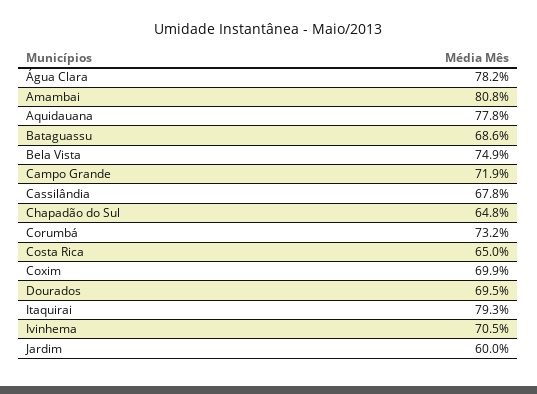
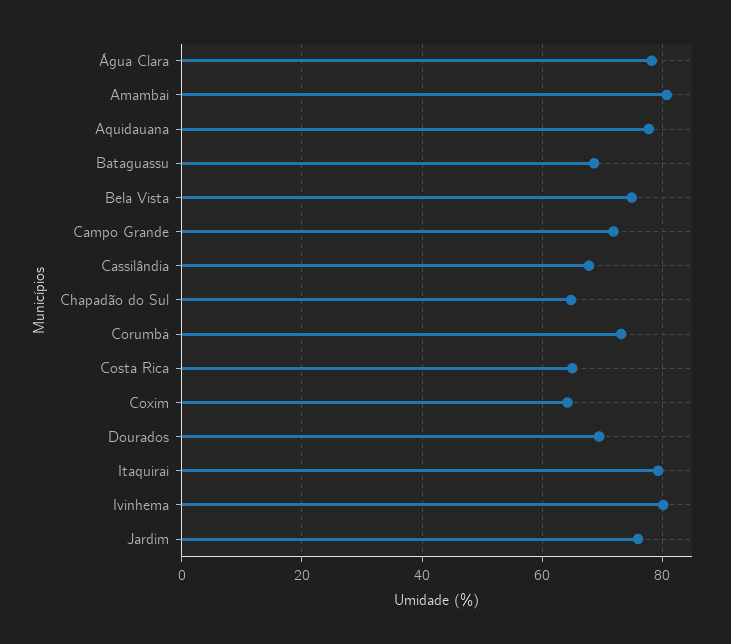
Coxim: 69.9 -> 64
Ivinhema: 70.5 -> 80
Jardim: 60 -> 76

